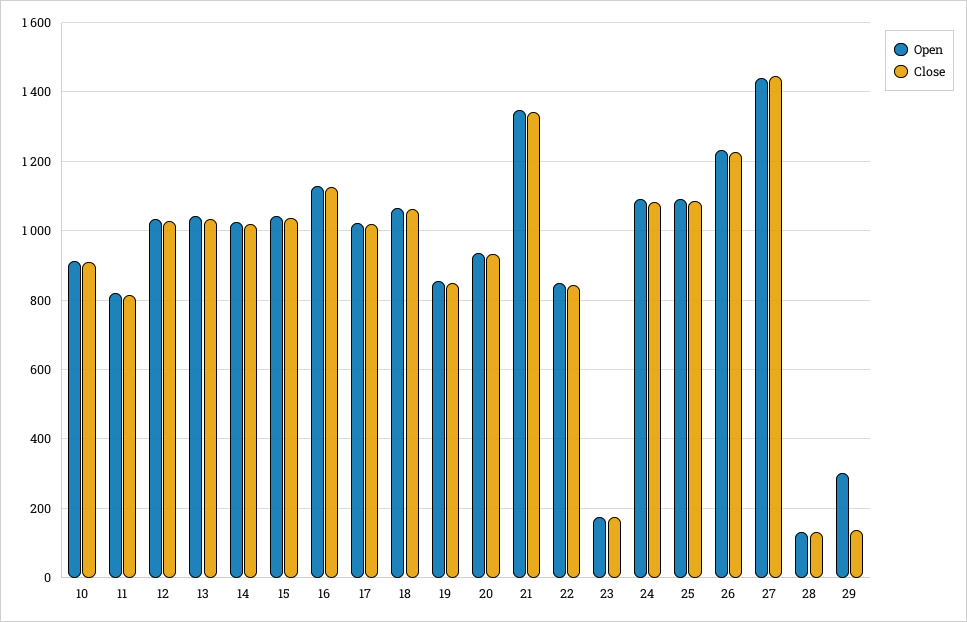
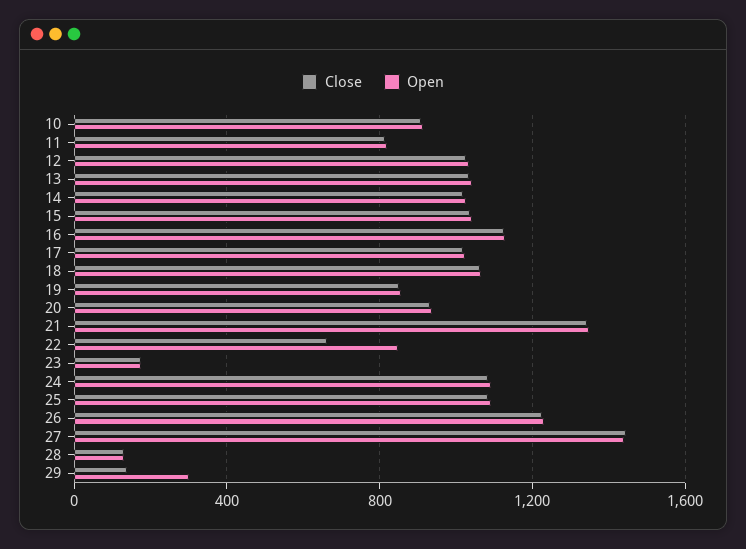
Close, 22: 840 -> 650

